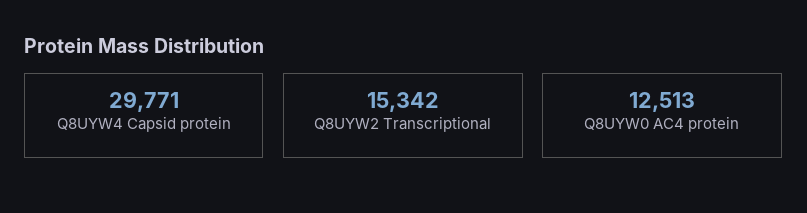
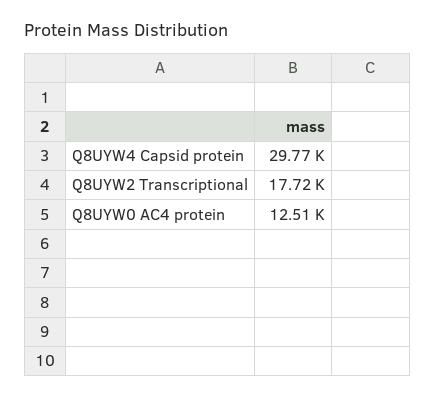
Q8UYW2 Transcriptional: 15342 -> 17720

